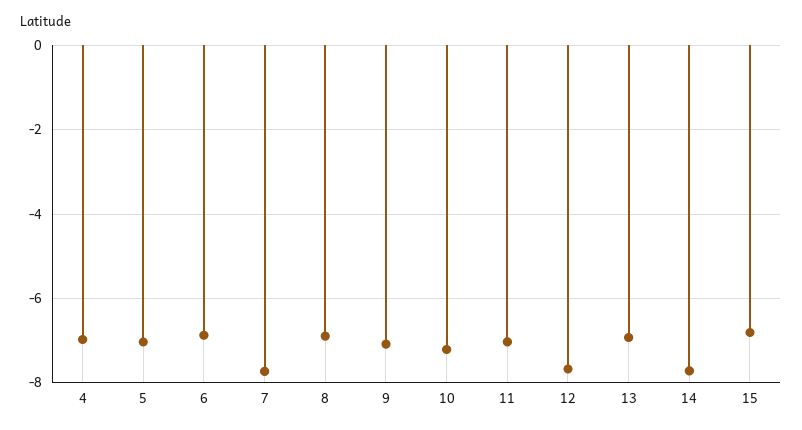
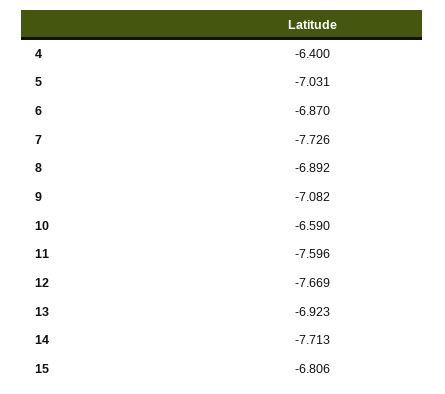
4: -7 -> -6.4
10: -7.2 -> -6.59
11: -7 -> -7.596

